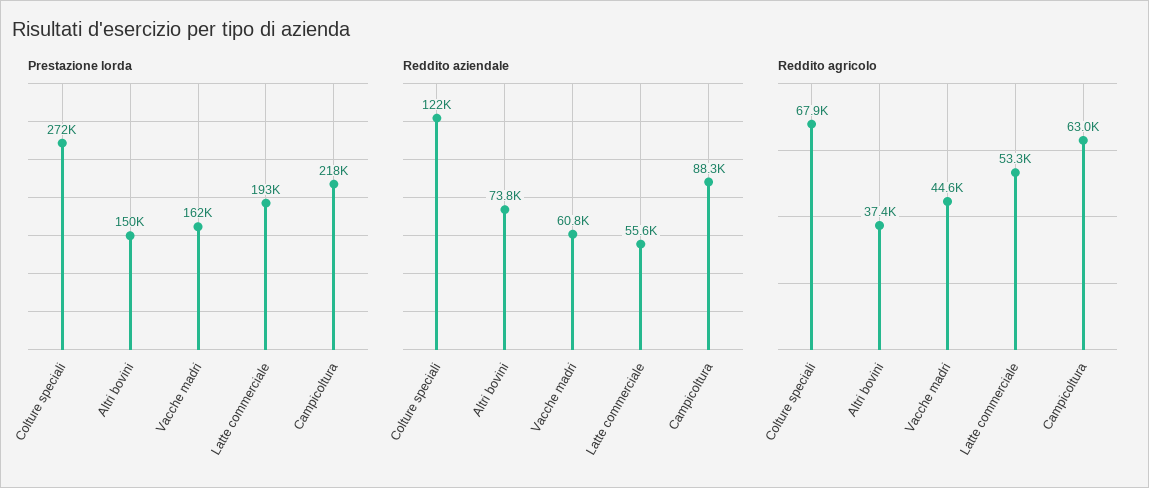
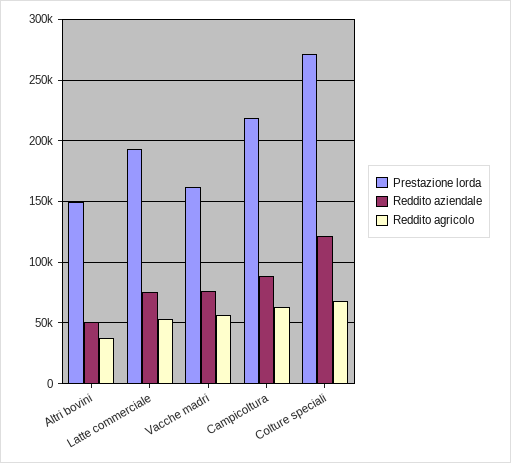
Reddito aziendale, Altri bovini: 73800 -> 50000
Reddito aziendale, Vacche madri: 60800 -> 75000
Reddito aziendale, Latte commerciale: 55600 -> 75000
Reddito agricolo, Vacche madri: 44600 -> 55000

